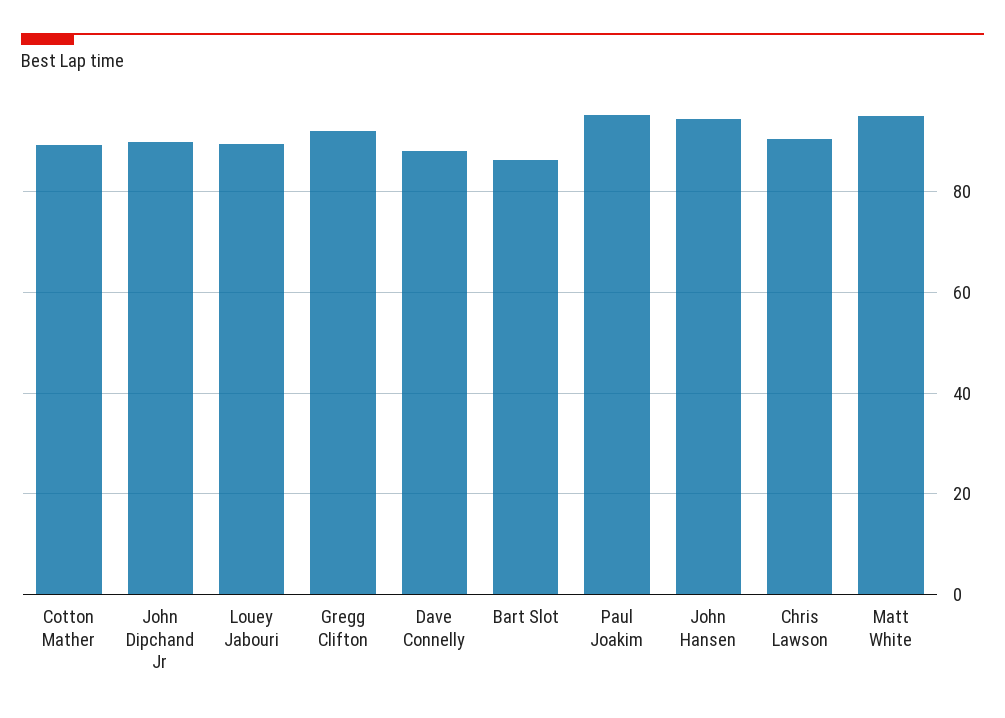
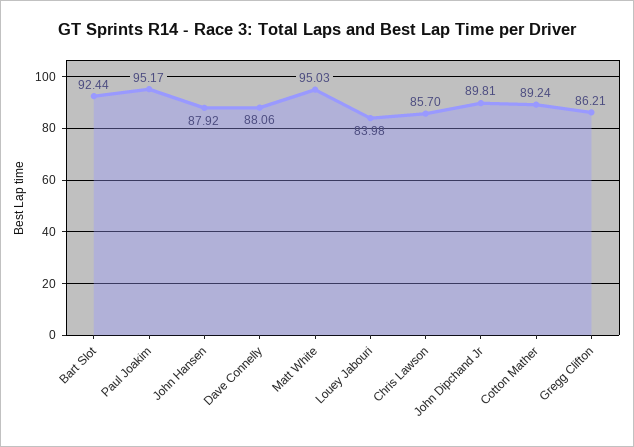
Louey Jabouri: 90 -> 83.98
Gregg Clifton: 92 -> 86.21
Bart Slot: 86 -> 92.44
John Hansen: 94 -> 87.92
Chris Lawson: 90 -> 85.7

